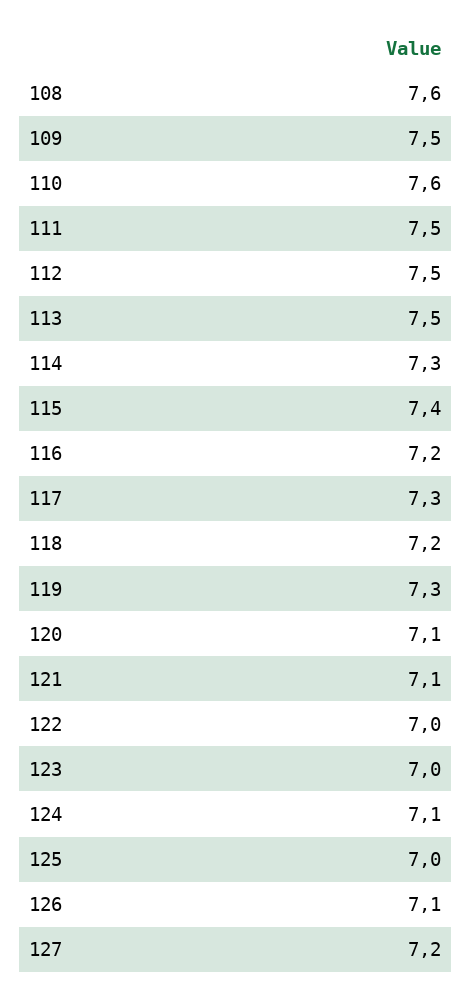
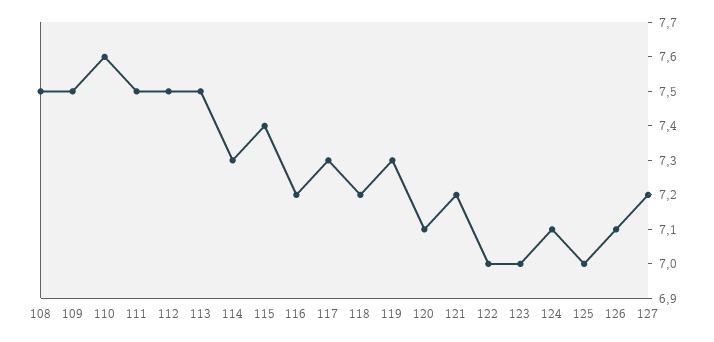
108: 7.6 -> 7.5
121: 7.1 -> 7.2

